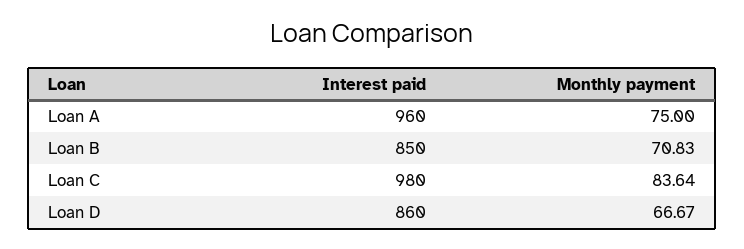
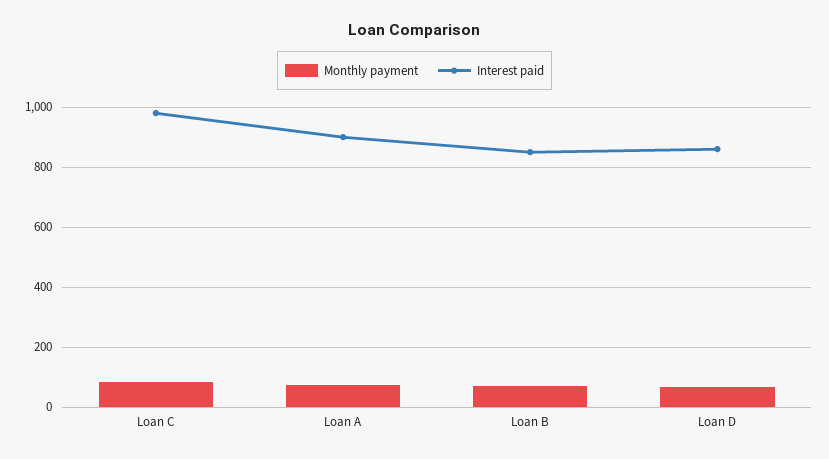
Interest paid, Loan A: 960 -> 900

